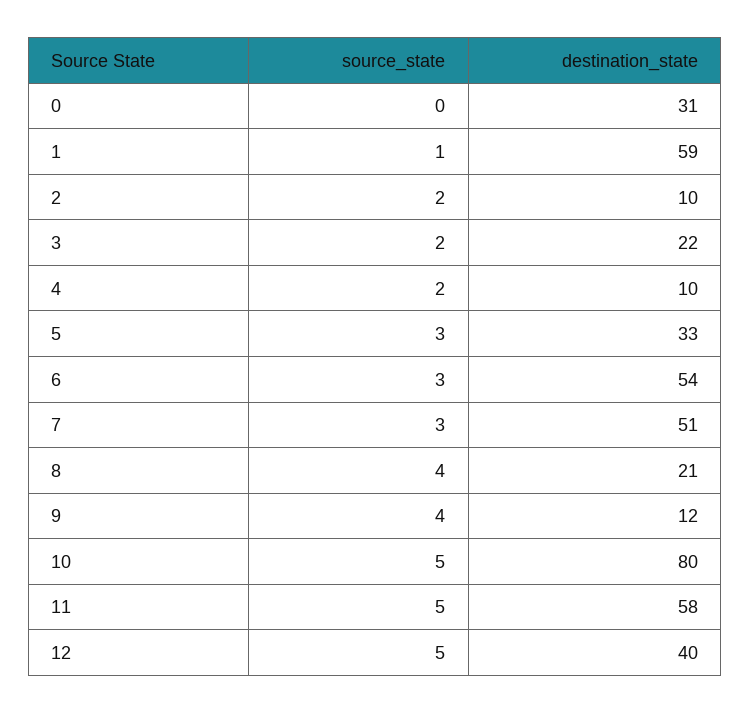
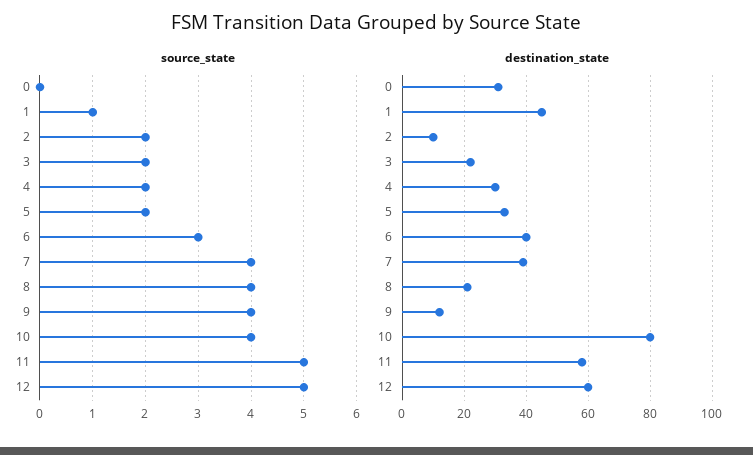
destination_state, 1: 59 -> 45
destination_state, 4: 10 -> 30
source_state, 5: 3 -> 2
destination_state, 6: 54 -> 40
source_state, 7: 3 -> 4
destination_state, 7: 51 -> 40
source_state, 10: 5 -> 4
destination_state, 12: 40 -> 60

